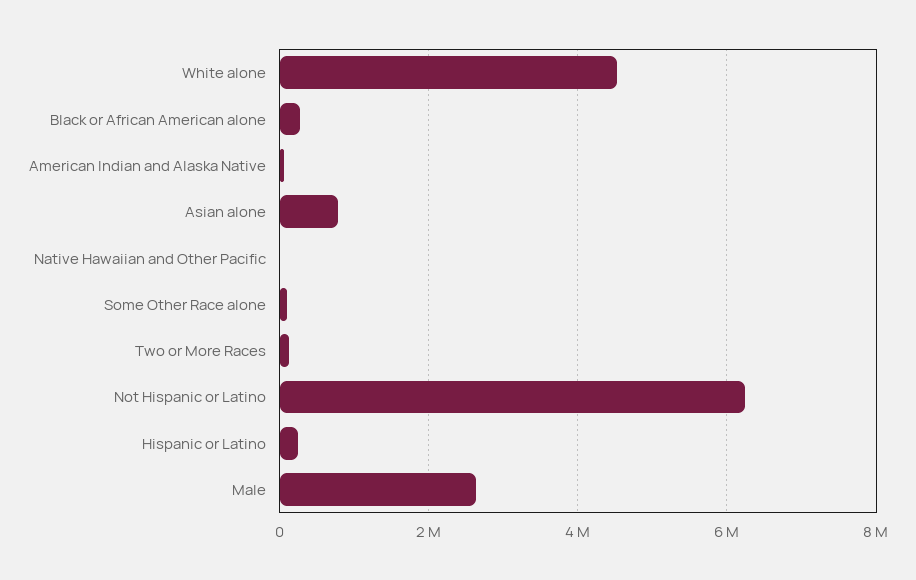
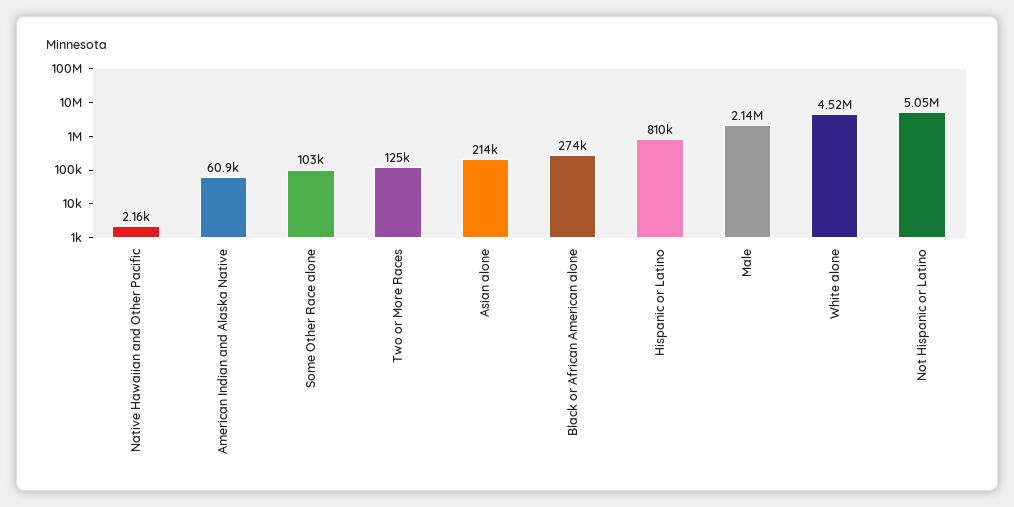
Asian alone: 800000 -> 214000
Not Hispanic or Latino: 6200000 -> 5050000
Hispanic or Latino: 200000 -> 810000
Male: 2600000 -> 2140000

